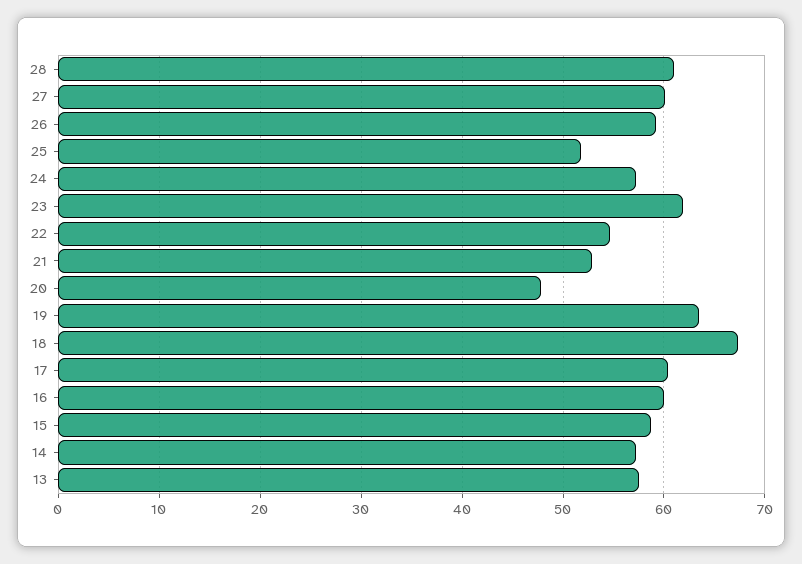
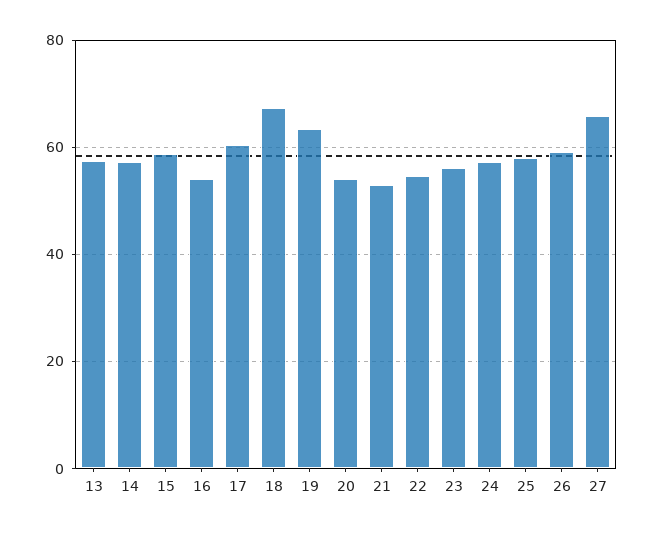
28: 61 -> none
27: 60 -> 66
25: 52 -> 58
23: 62 -> 56
20: 48 -> 54
16: 60 -> 54

